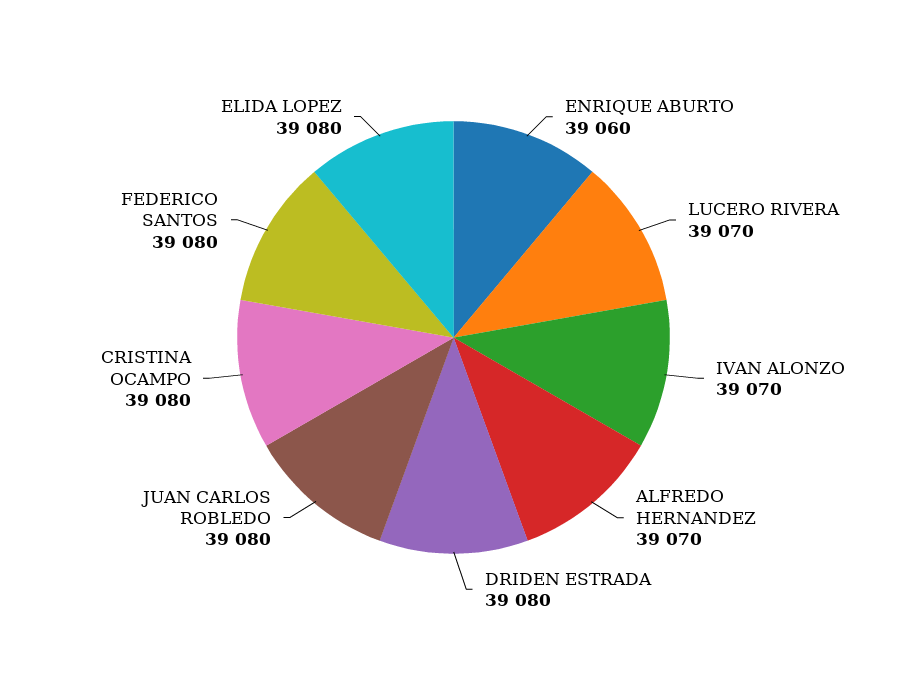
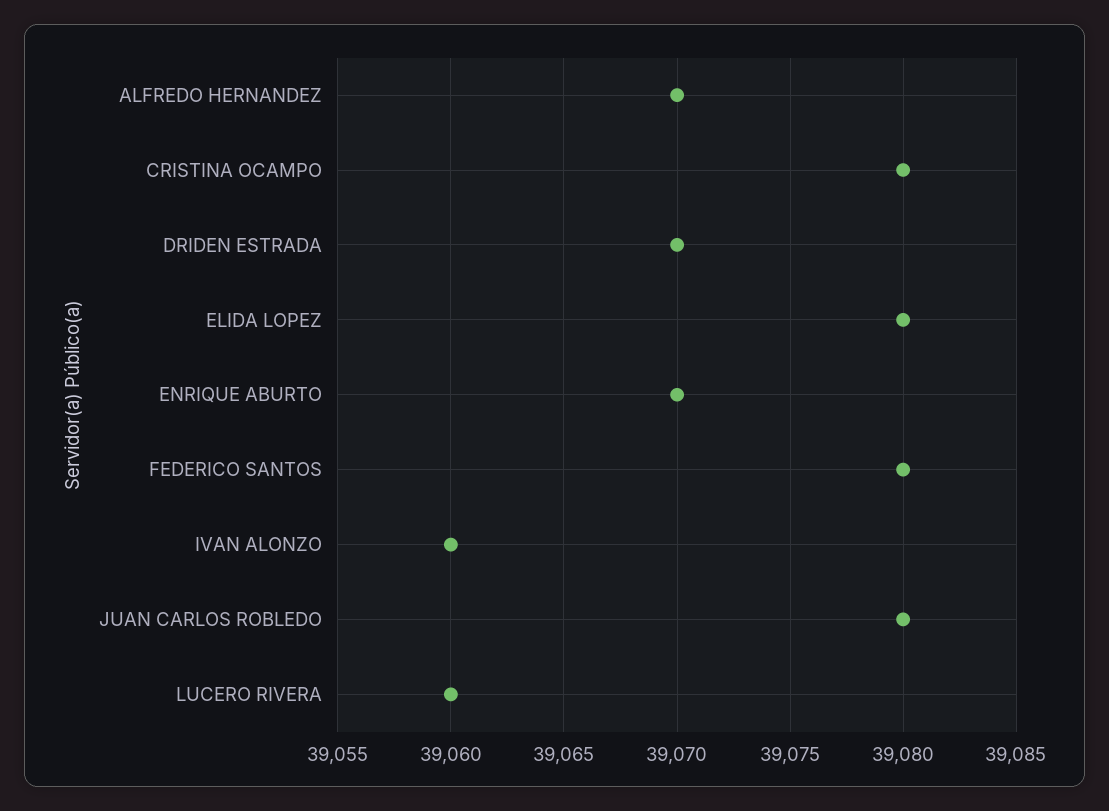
ENRIQUE ABURTO: 39060 -> 39070
LUCERO RIVERA: 39070 -> 39060
IVAN ALONZO: 39070 -> 39060
DRIDEN ESTRADA: 39080 -> 39070

